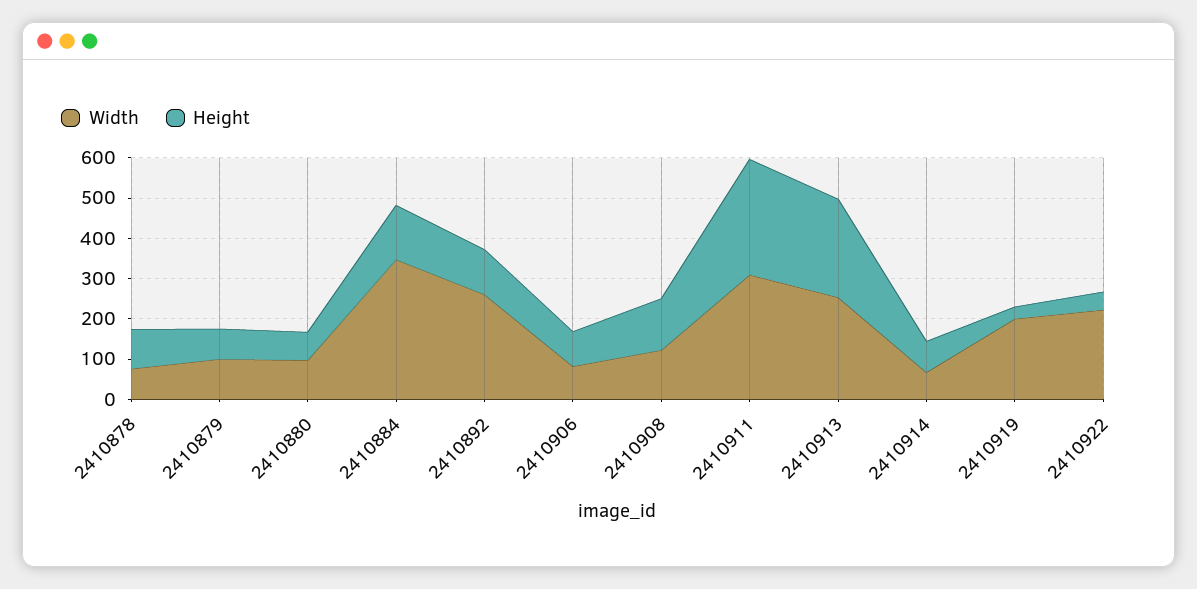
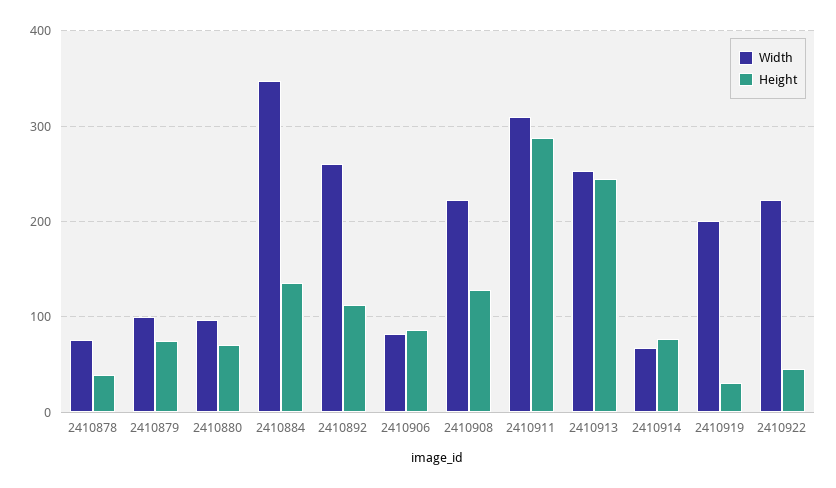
Height, 2410878: 100 -> 40
Width, 2410908: 120 -> 220

